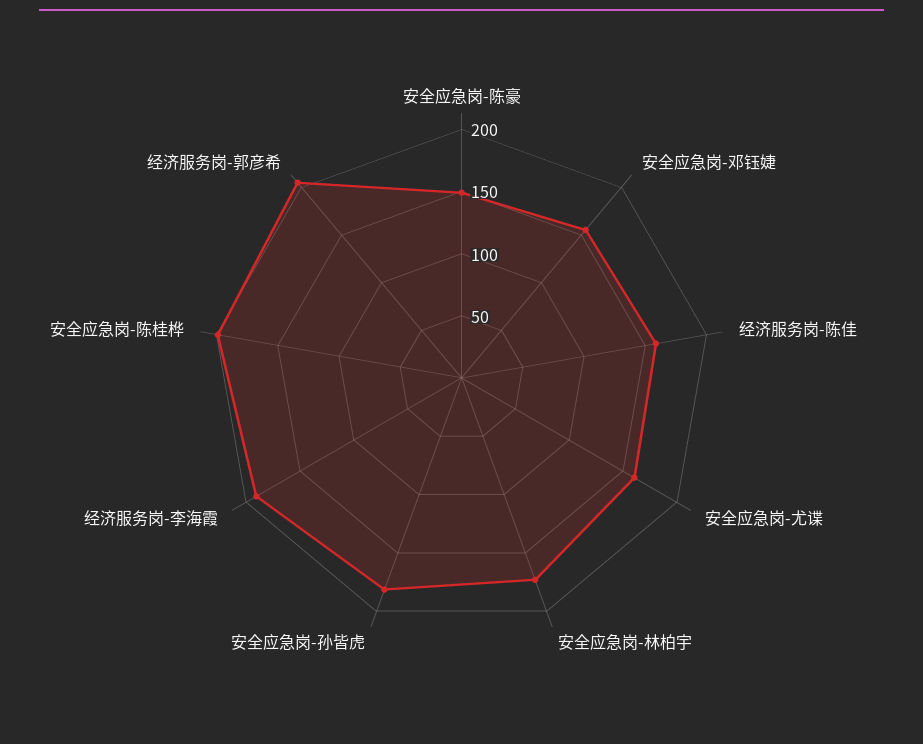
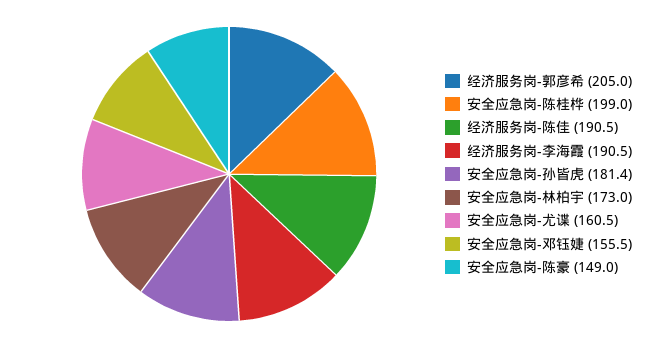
经济服务岗-陈佳: 160 -> 190.5

